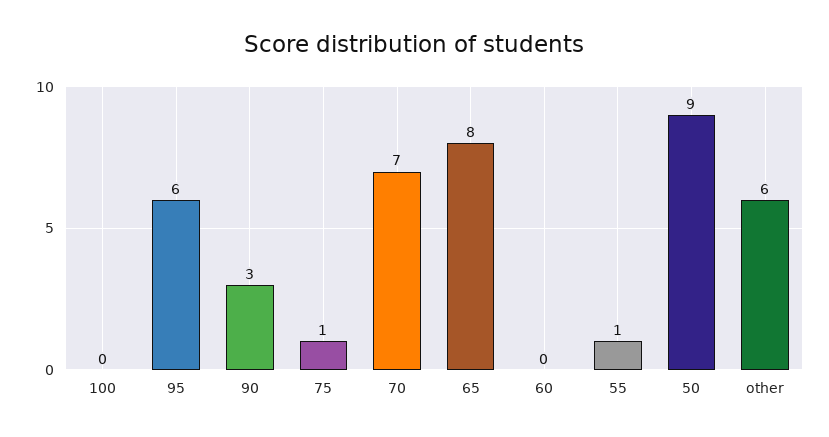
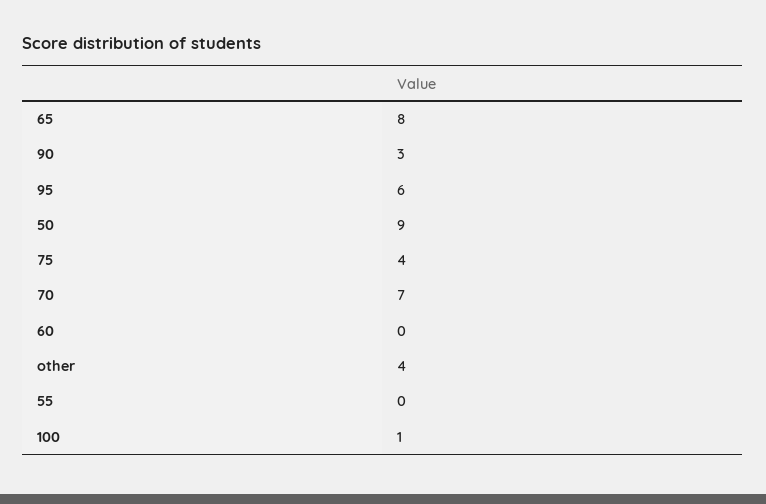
100: 0 -> 1
75: 1 -> 4
55: 1 -> 0
other: 6 -> 4

